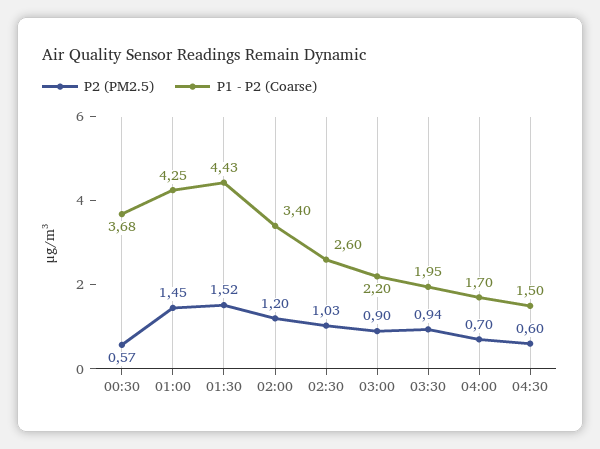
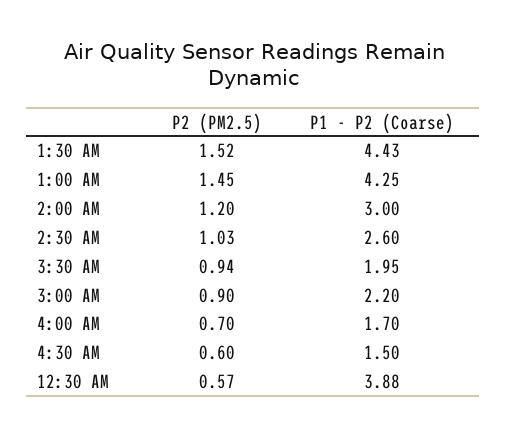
P1 - P2 (Coarse), 00:30: 3.68 -> 3.88
P1 - P2 (Coarse), 02:00: 3.4 -> 3

